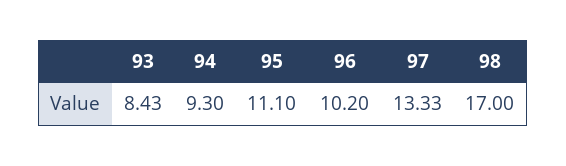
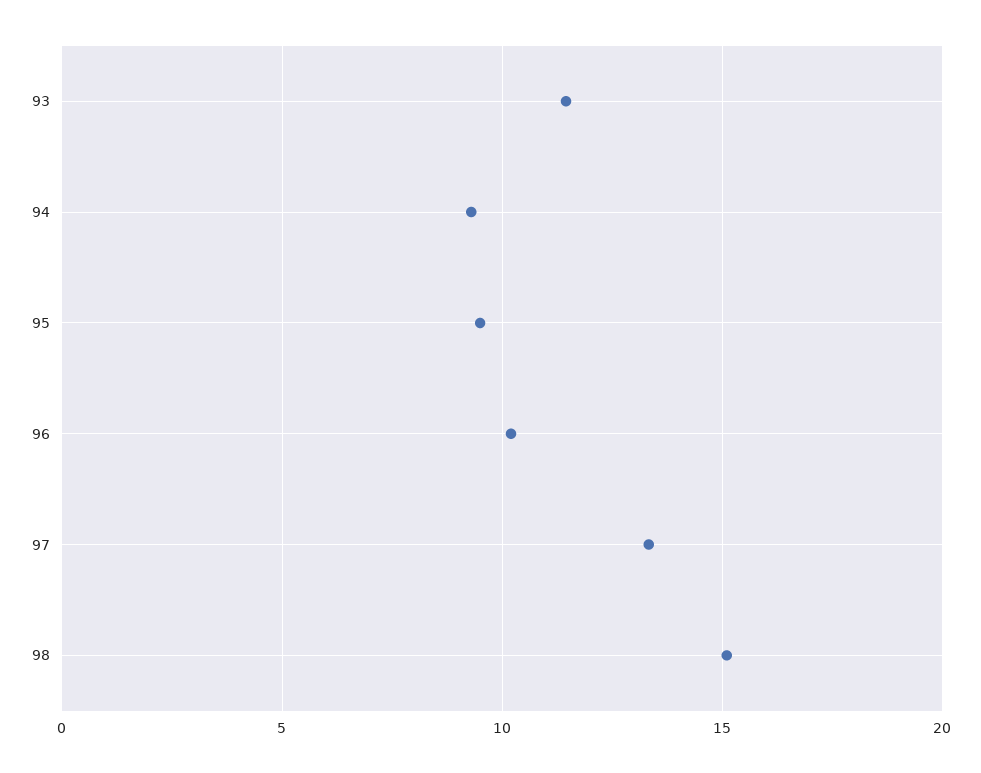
93: 8.43 -> 11.5
95: 11.1 -> 9.5
98: 17 -> 15

